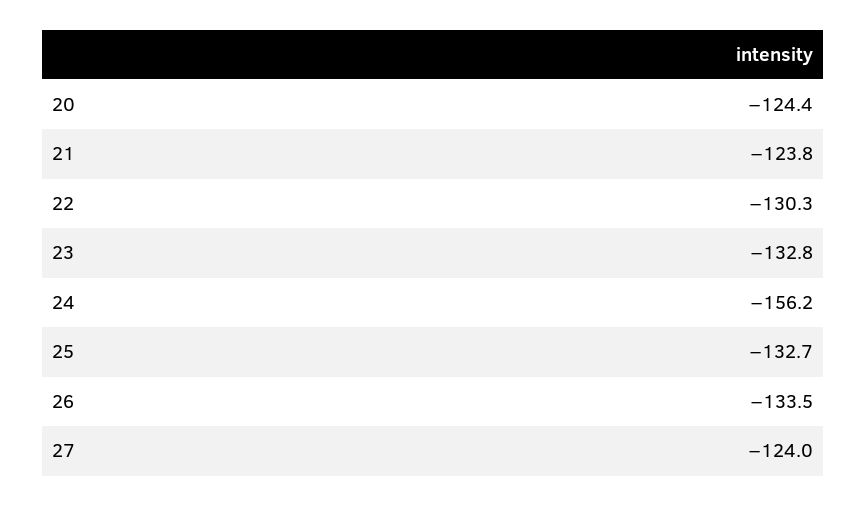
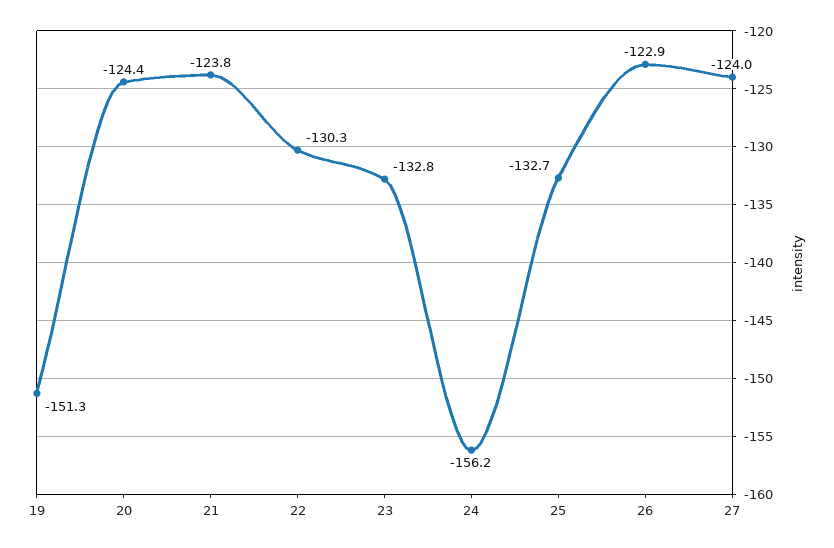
26: -133.5 -> -122.9
19: none -> -151.3

